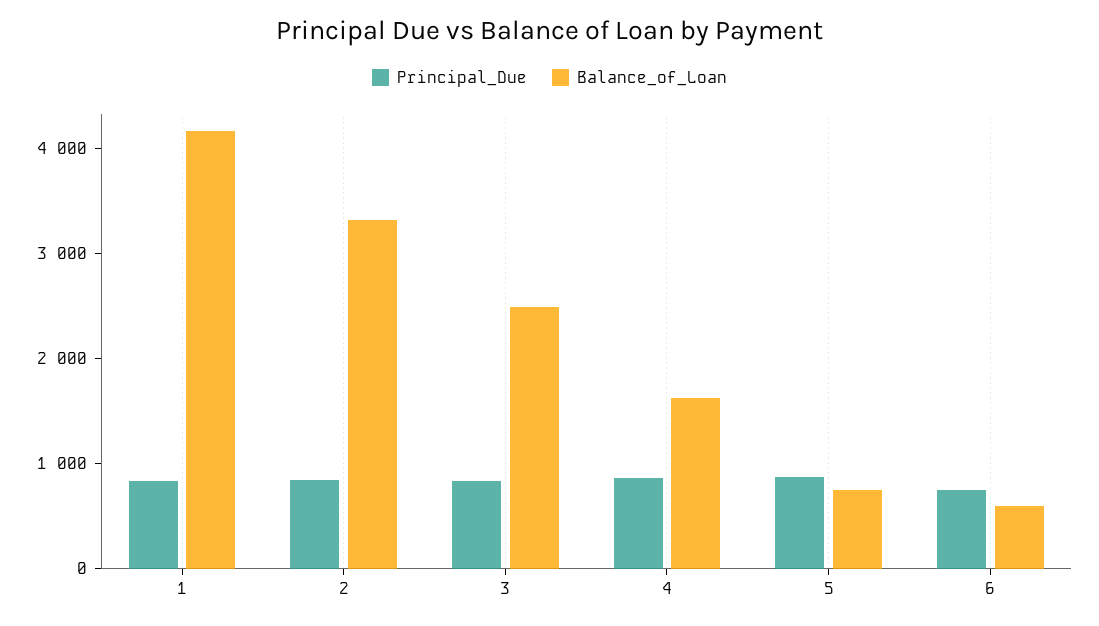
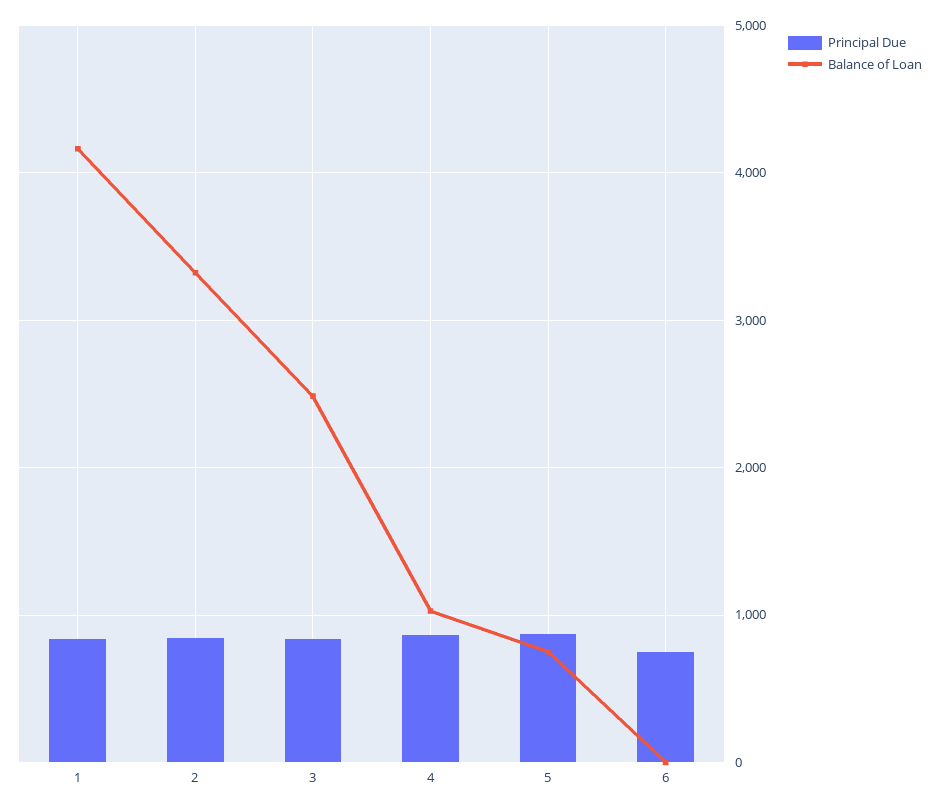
Balance_of_Loan, 4: 1600 -> 1000
Balance_of_Loan, 6: 600 -> 0

